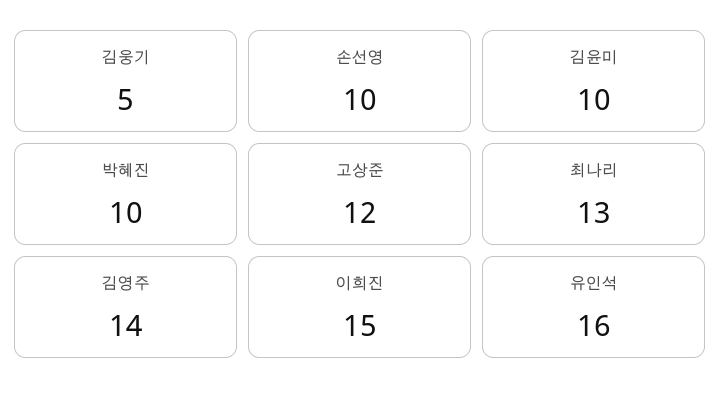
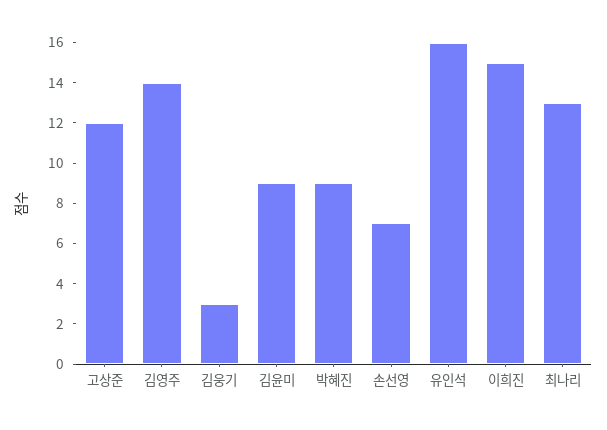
김웅기: 5 -> 3
손선영: 10 -> 7
김윤미: 10 -> 9
박혜진: 10 -> 9

